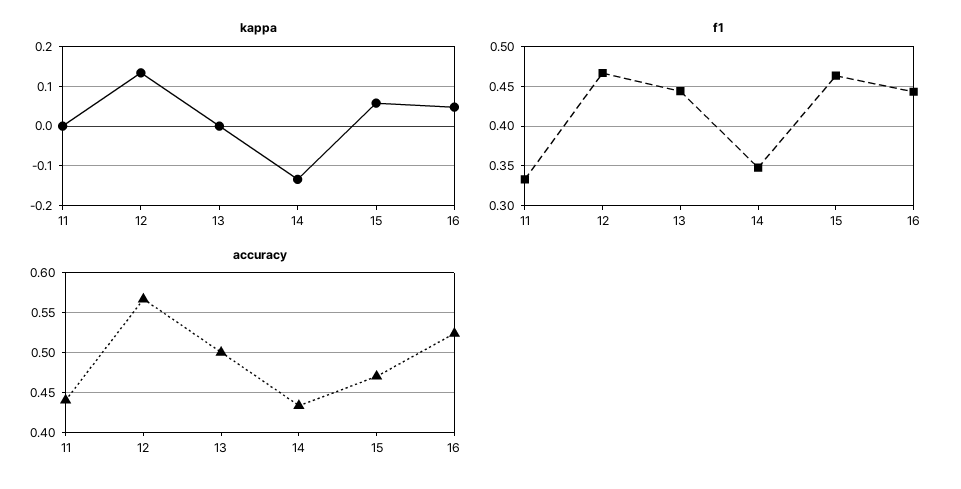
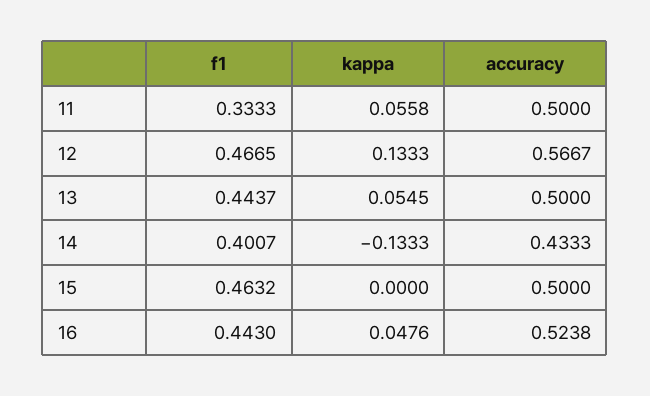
kappa, 11: 0 -> 0.0558
kappa, 13: 0 -> 0.0545
kappa, 15: 0.06 -> 0
f1, 14: 0.35 -> 0.4007
accuracy, 11: 0.44 -> 0.5
accuracy, 15: 0.47 -> 0.5

